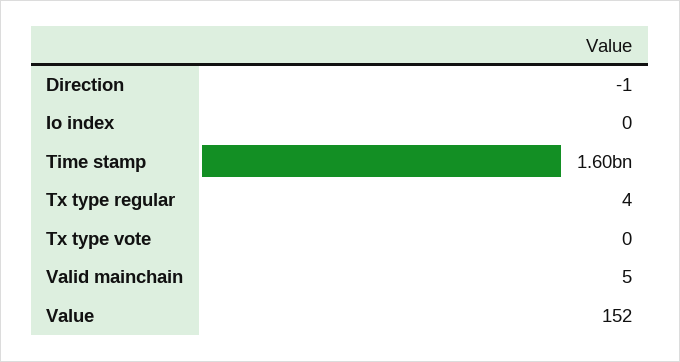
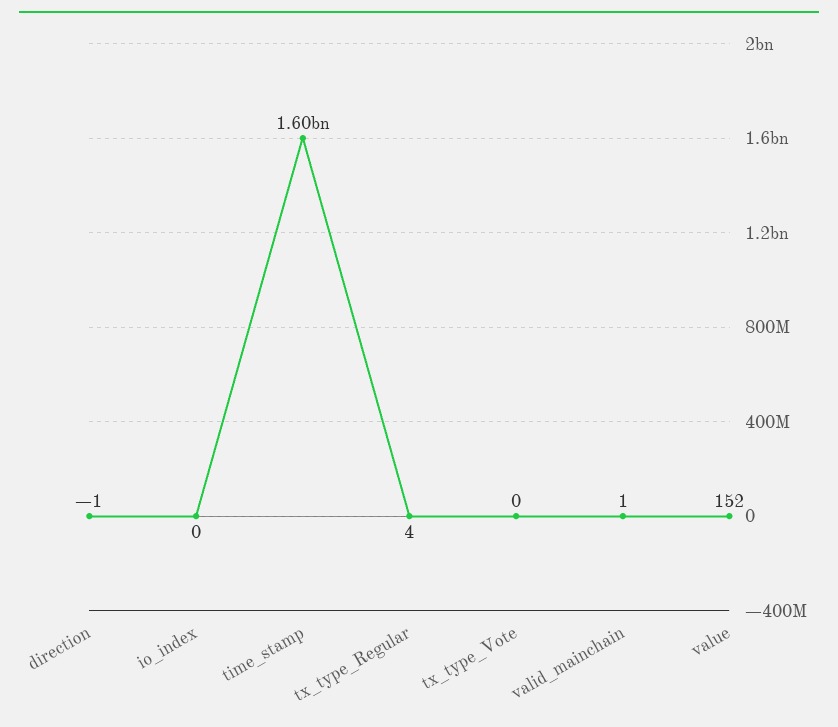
Valid mainchain: 5 -> 1

